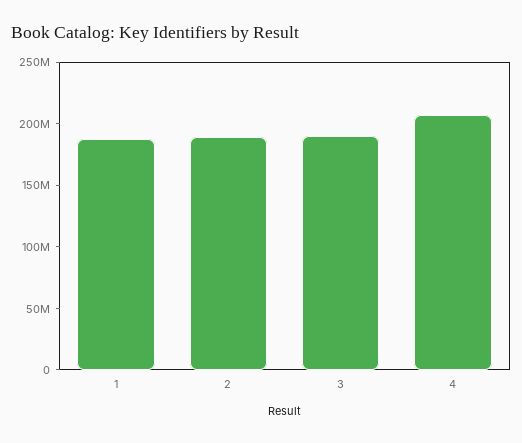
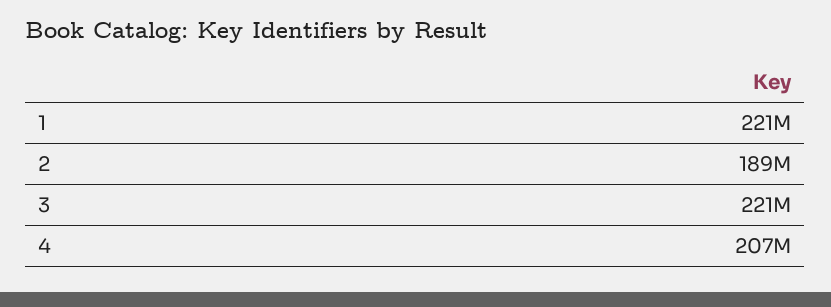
1: 190000000 -> 221000000
3: 190000000 -> 221000000

